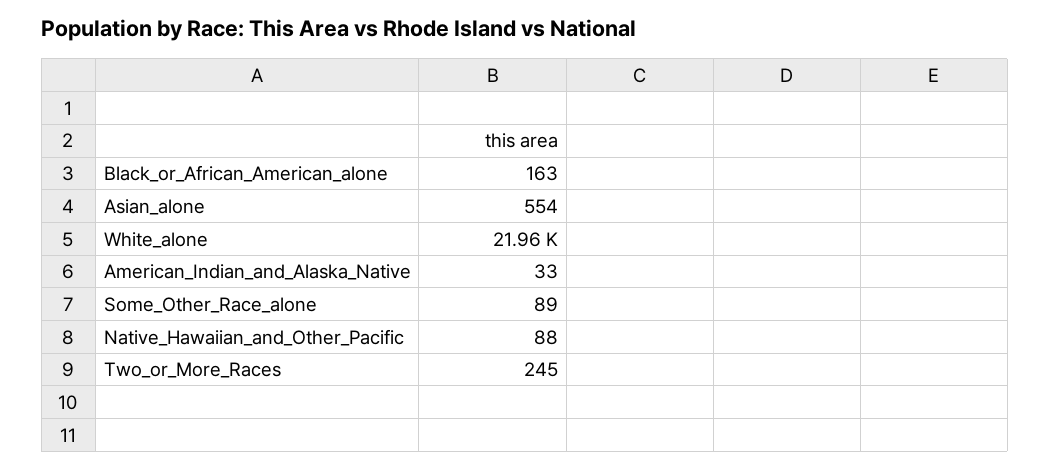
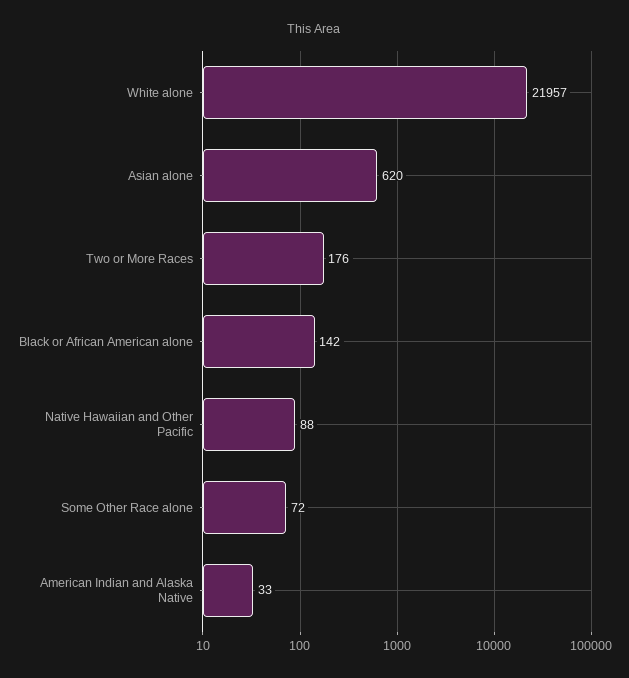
Black_or_African_American_alone: 163 -> 142
Asian_alone: 554 -> 620
Some_Other_Race_alone: 89 -> 72
Two_or_More_Races: 245 -> 176

